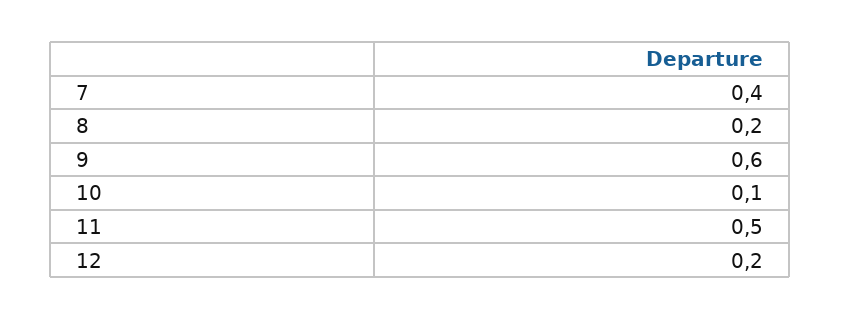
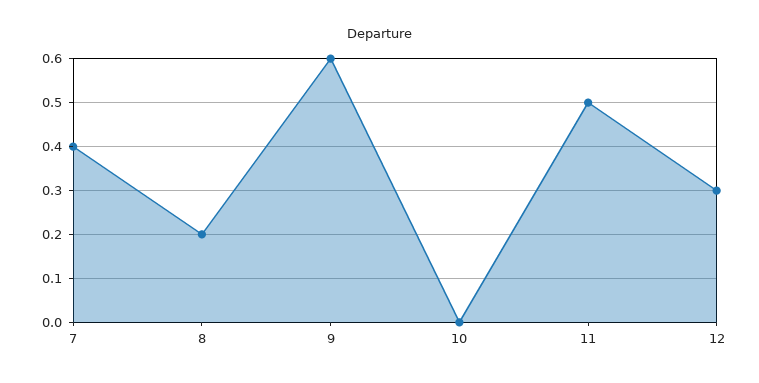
10: 0.1 -> 0
12: 0.2 -> 0.3

